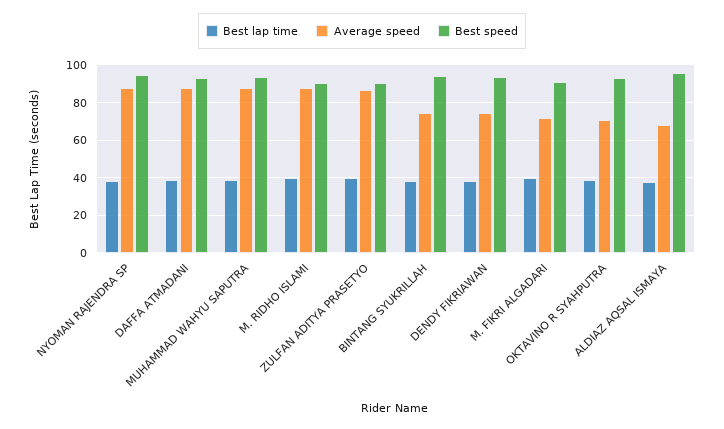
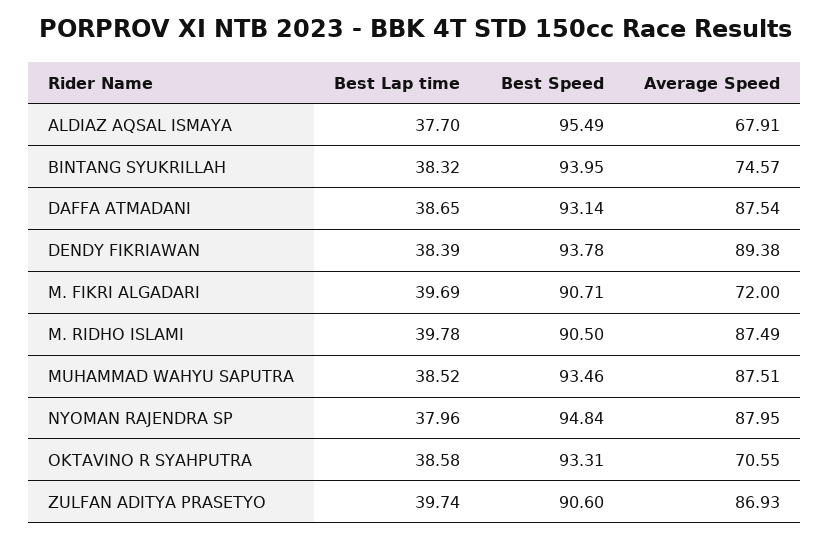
Average speed, DENDY FIKRIAWAN: 75 -> 89.38

